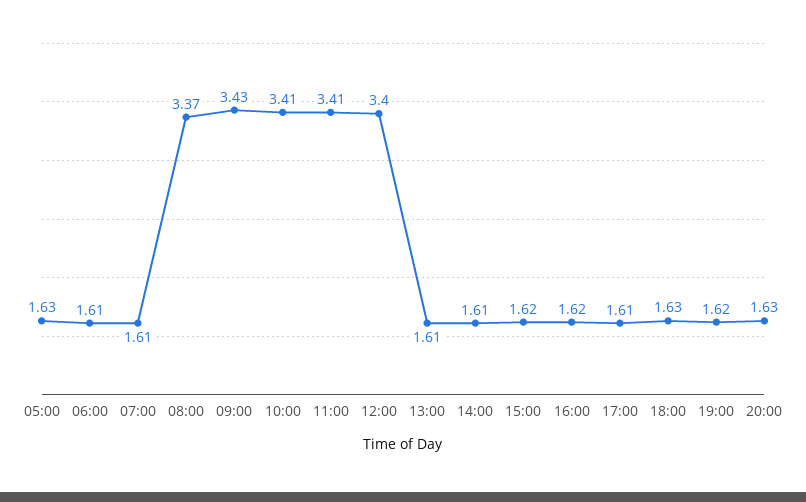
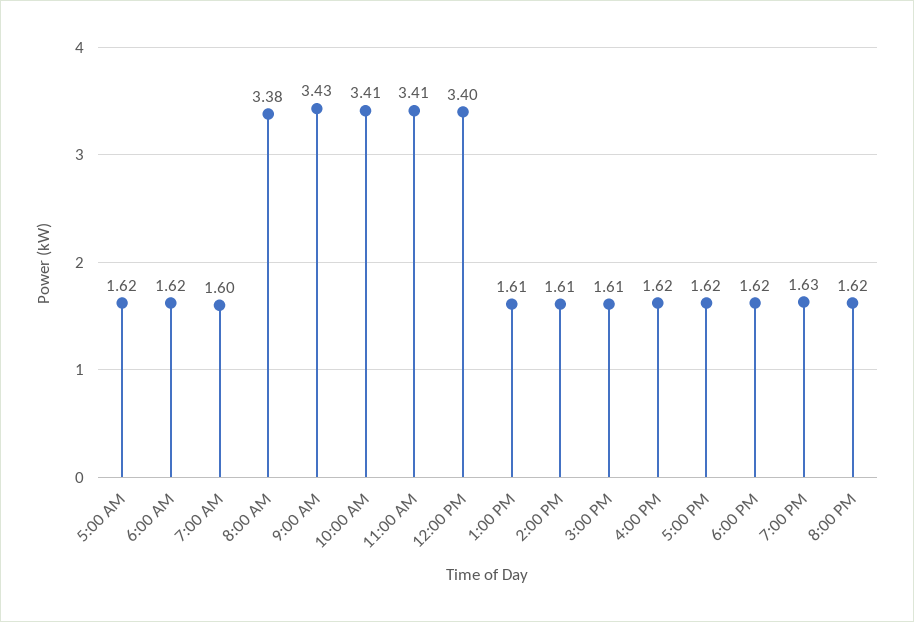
05:00: 1.63 -> 1.62
06:00: 1.61 -> 1.62
07:00: 1.61 -> 1.6
08:00: 3.37 -> 3.38
15:00: 1.62 -> 1.61
17:00: 1.61 -> 1.62
18:00: 1.63 -> 1.62
19:00: 1.62 -> 1.63
20:00: 1.63 -> 1.62

